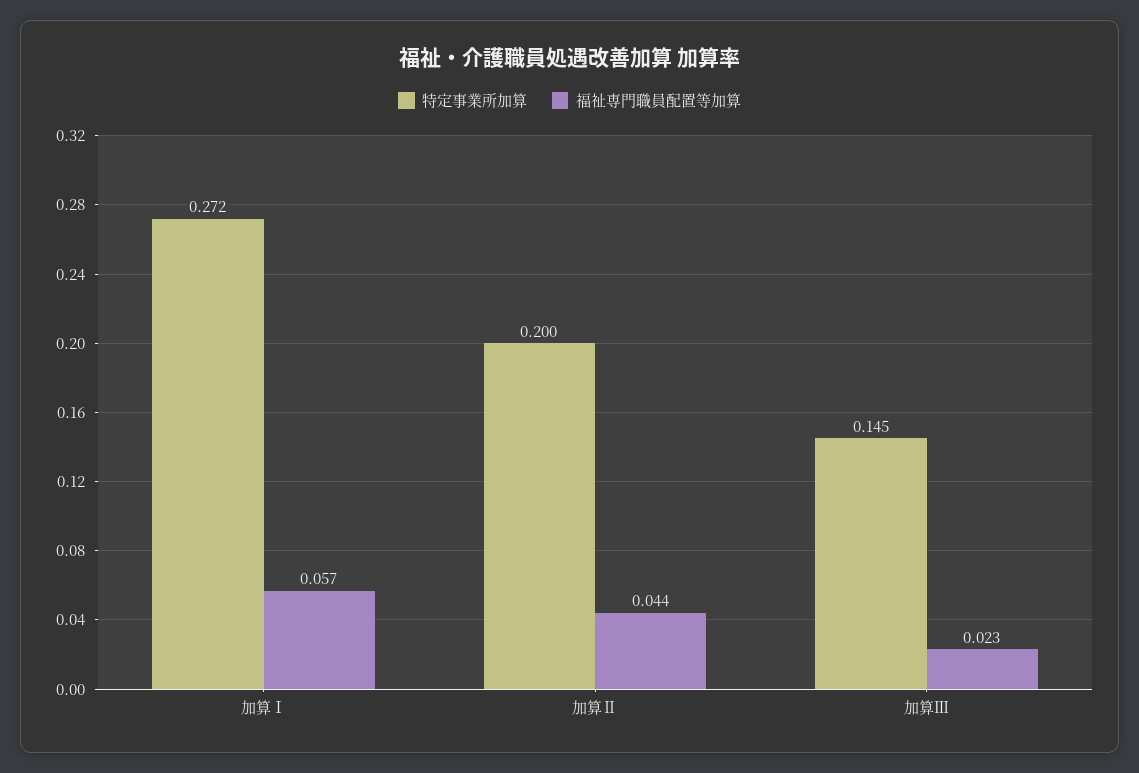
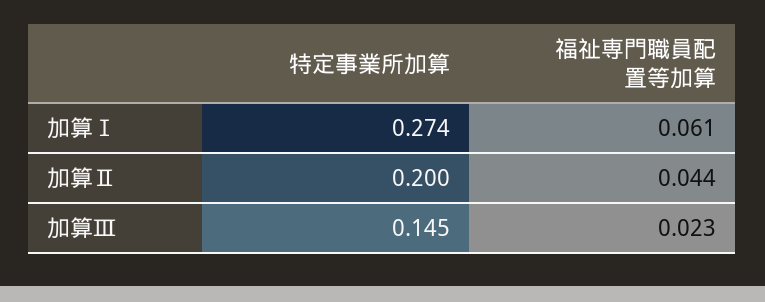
特定事業所加算, 加算Ⅰ: 0.272 -> 0.274
福祉専門職員配置等加算, 加算Ⅰ: 0.057 -> 0.061

